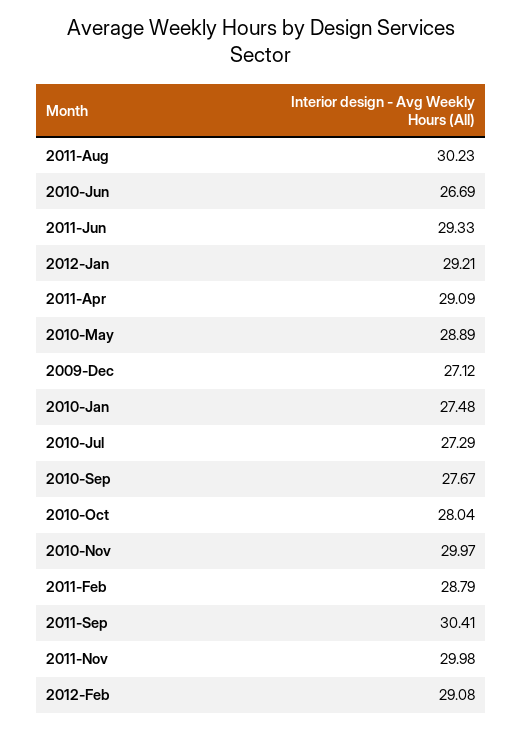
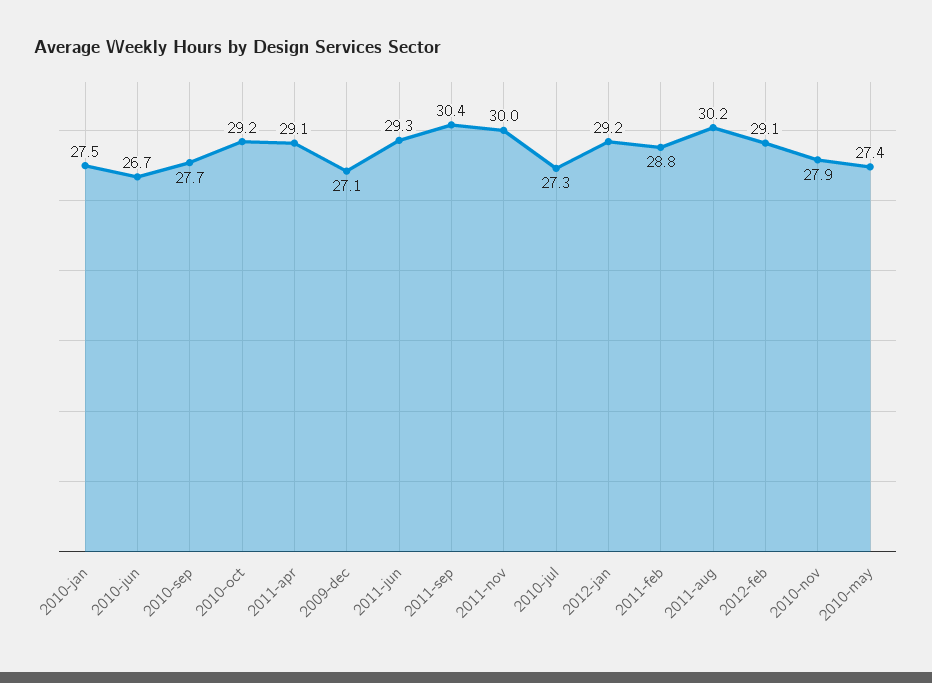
2010-May: 28.89 -> 27.4
2010-Oct: 28.04 -> 29.2
2010-Nov: 29.97 -> 27.9

